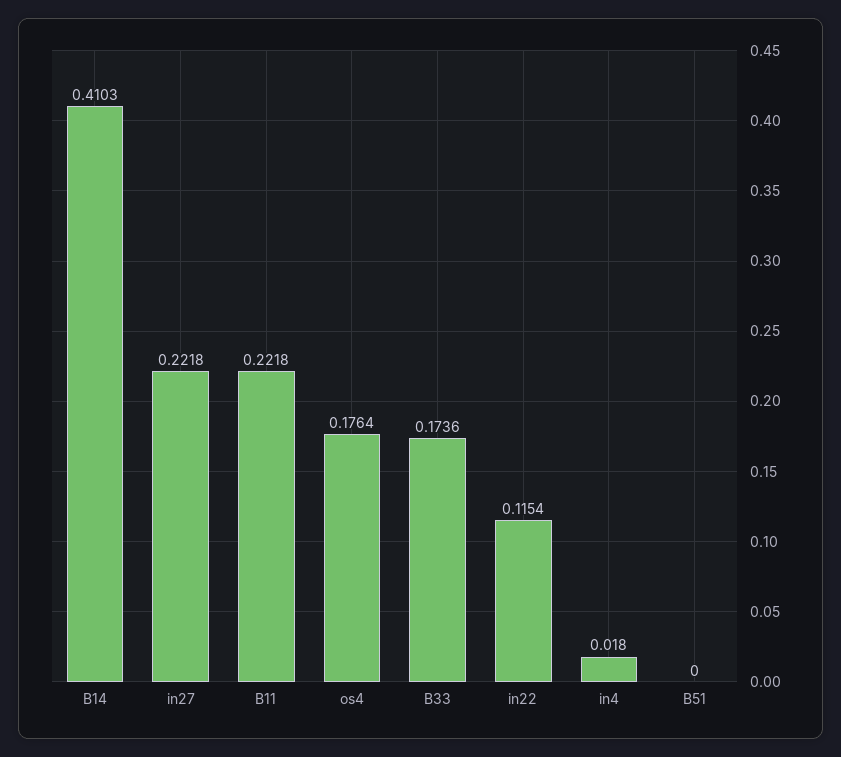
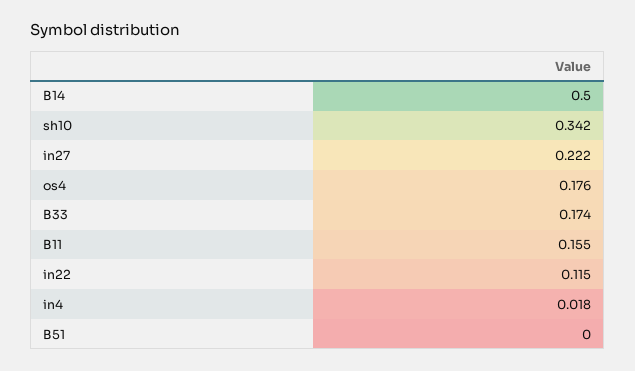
B14: 0.4103 -> 0.5
B11: 0.2218 -> 0.155
sh10: none -> 0.342

